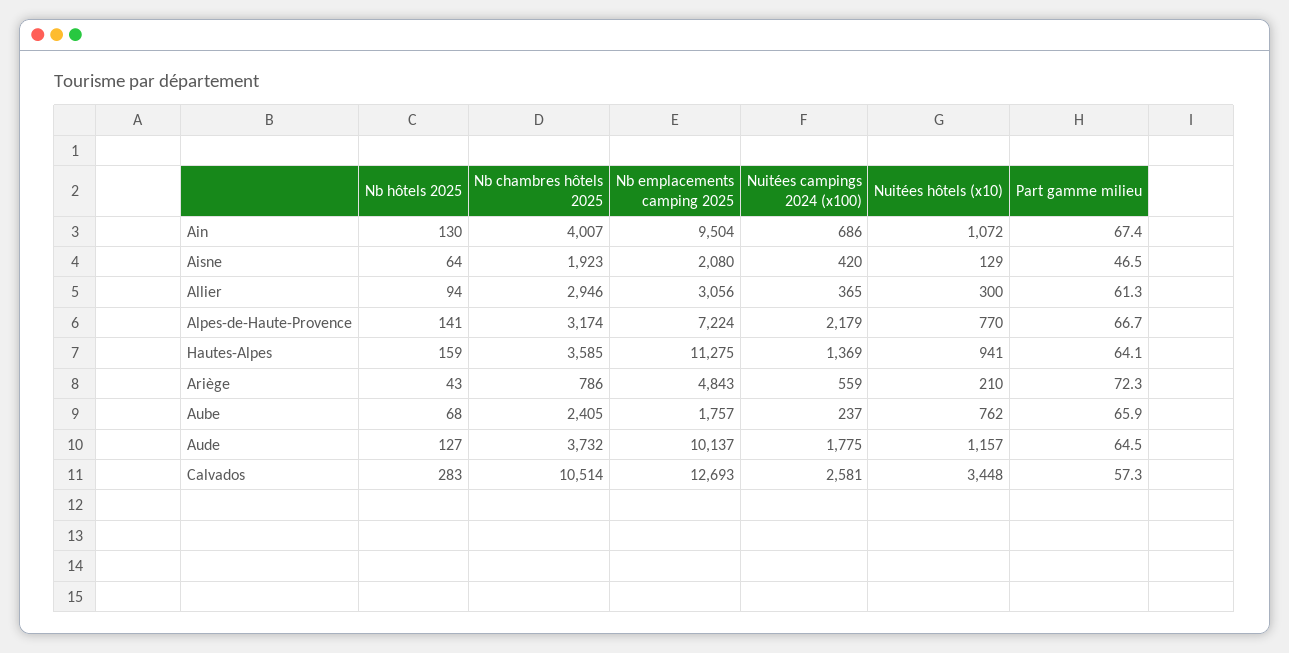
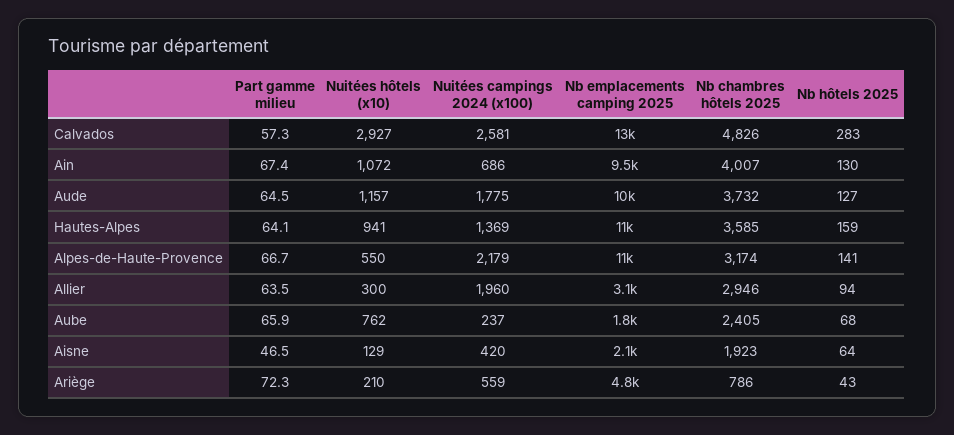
Nuitées campings 2024 (x100), Allier: 365 -> 1960
Part gamme milieu, Allier: 61.3 -> 63.5
Nb emplacements camping 2025, Alpes-de-Haute-Provence: 7224 -> 11000
Nuitées hôtels (x10), Alpes-de-Haute-Provence: 770 -> 550
Nb chambres hôtels 2025, Calvados: 10514 -> 4826
Nuitées hôtels (x10), Calvados: 3448 -> 2927

